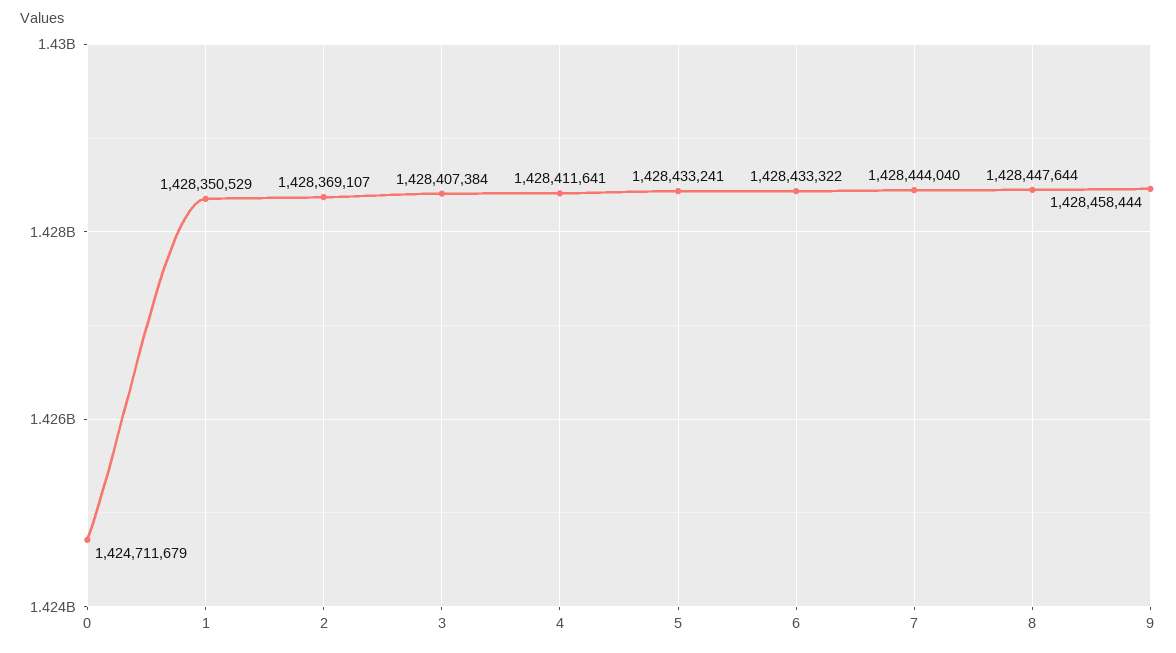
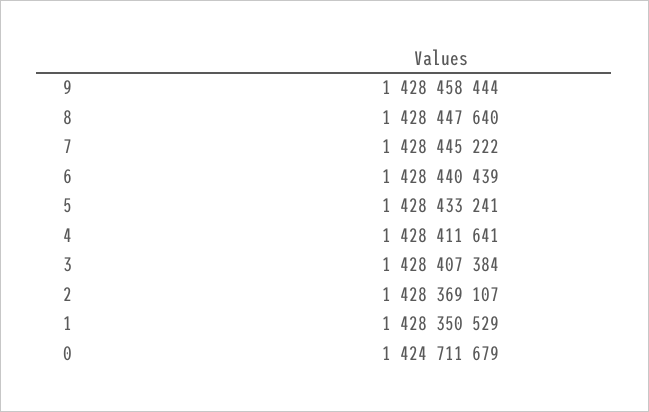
6: 1428433322 -> 1428440439
7: 1428444040 -> 1428445222
8: 1428447644 -> 1428447640

